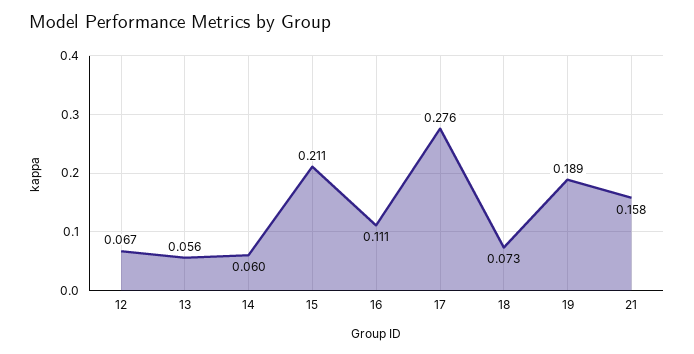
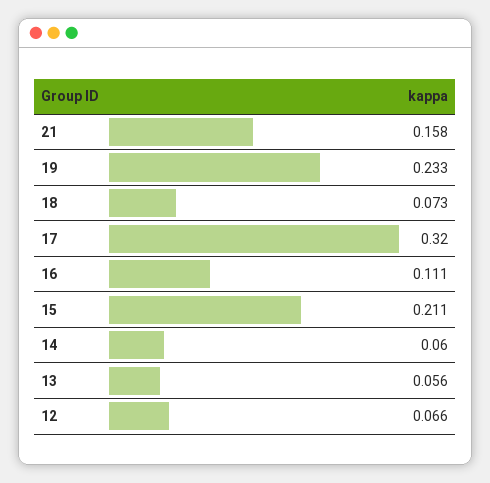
12: 0.067 -> 0.066
17: 0.276 -> 0.32
19: 0.189 -> 0.233

